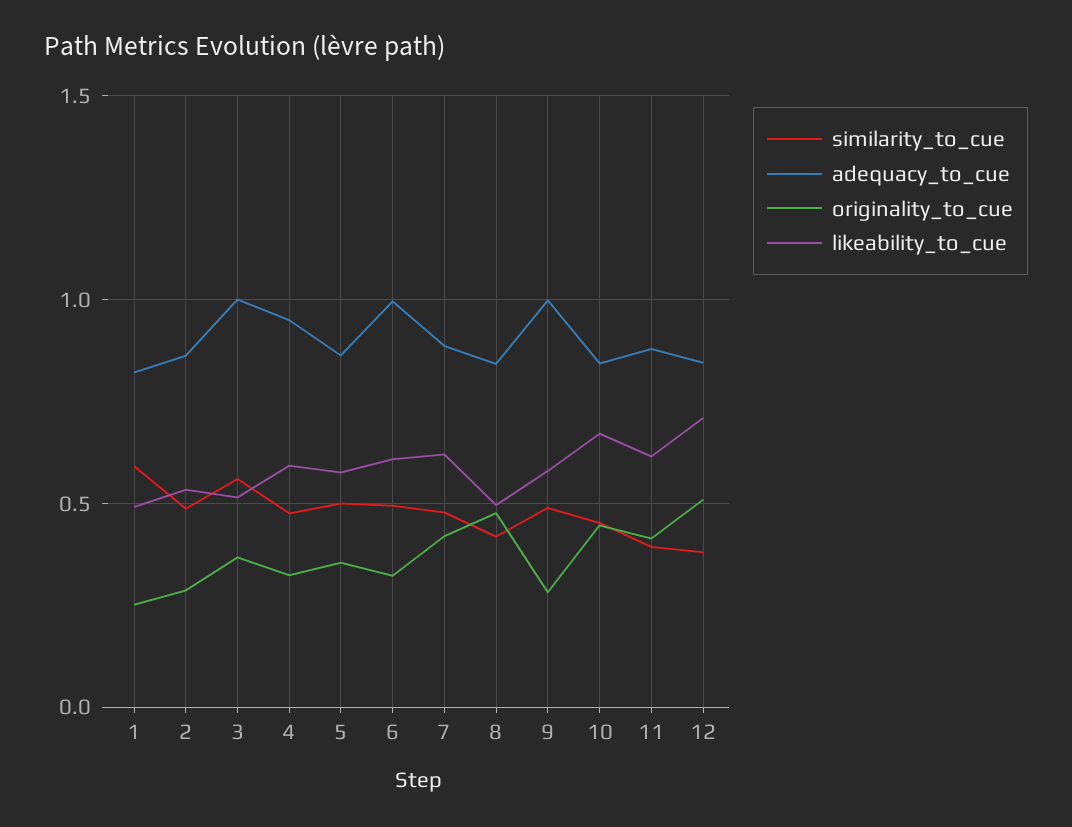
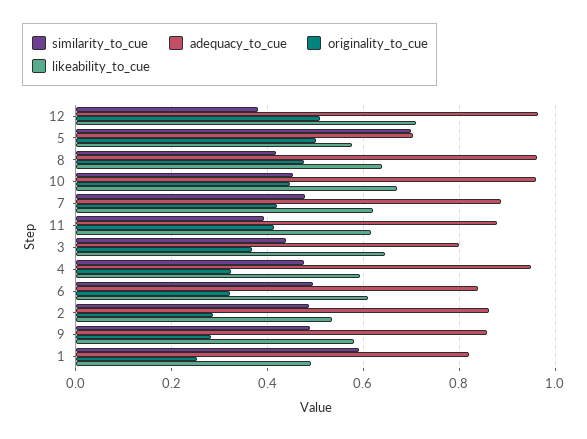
similarity_to_cue, 3: 0.55 -> 0.44
adequacy_to_cue, 3: 1 -> 0.8
likeability_to_cue, 3: 0.5 -> 0.64
similarity_to_cue, 5: 0.5 -> 0.7
adequacy_to_cue, 5: 0.85 -> 0.7
originality_to_cue, 5: 0.35 -> 0.5
adequacy_to_cue, 6: 1 -> 0.84
adequacy_to_cue, 8: 0.85 -> 0.96
likeability_to_cue, 8: 0.5 -> 0.64
adequacy_to_cue, 9: 1 -> 0.86
adequacy_to_cue, 10: 0.85 -> 0.96
adequacy_to_cue, 12: 0.85 -> 0.96

